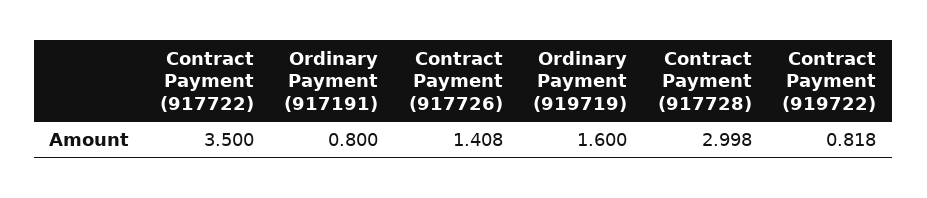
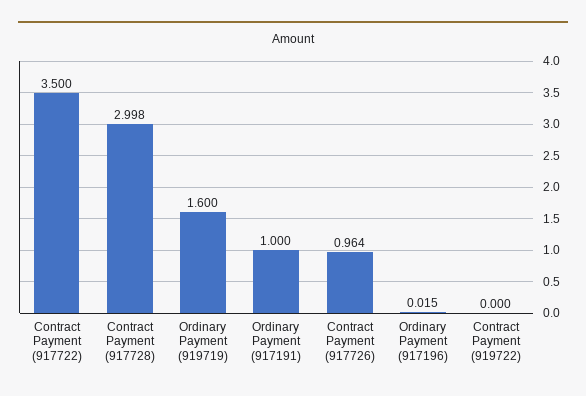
Ordinary Payment (917191): 0.8 -> 1
Contract Payment (917726): 1.408 -> 0.964
Contract Payment (919722): 0.818 -> 0
Ordinary Payment (917196): none -> 0.015

